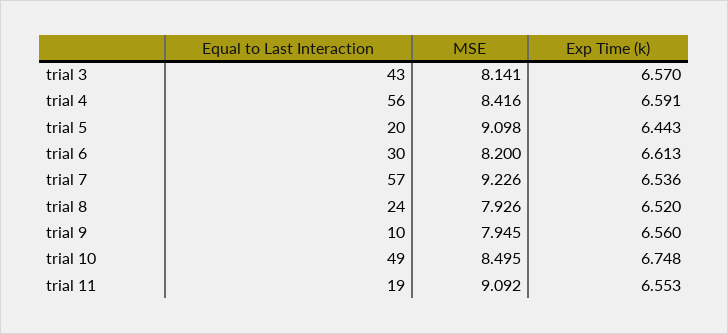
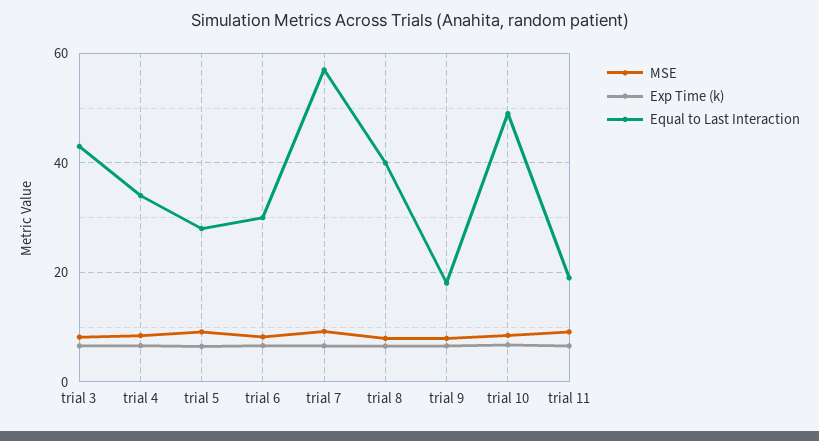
Equal to Last Interaction, trial 4: 56 -> 34
Equal to Last Interaction, trial 5: 20 -> 28
Equal to Last Interaction, trial 8: 24 -> 40
Equal to Last Interaction, trial 9: 10 -> 18

